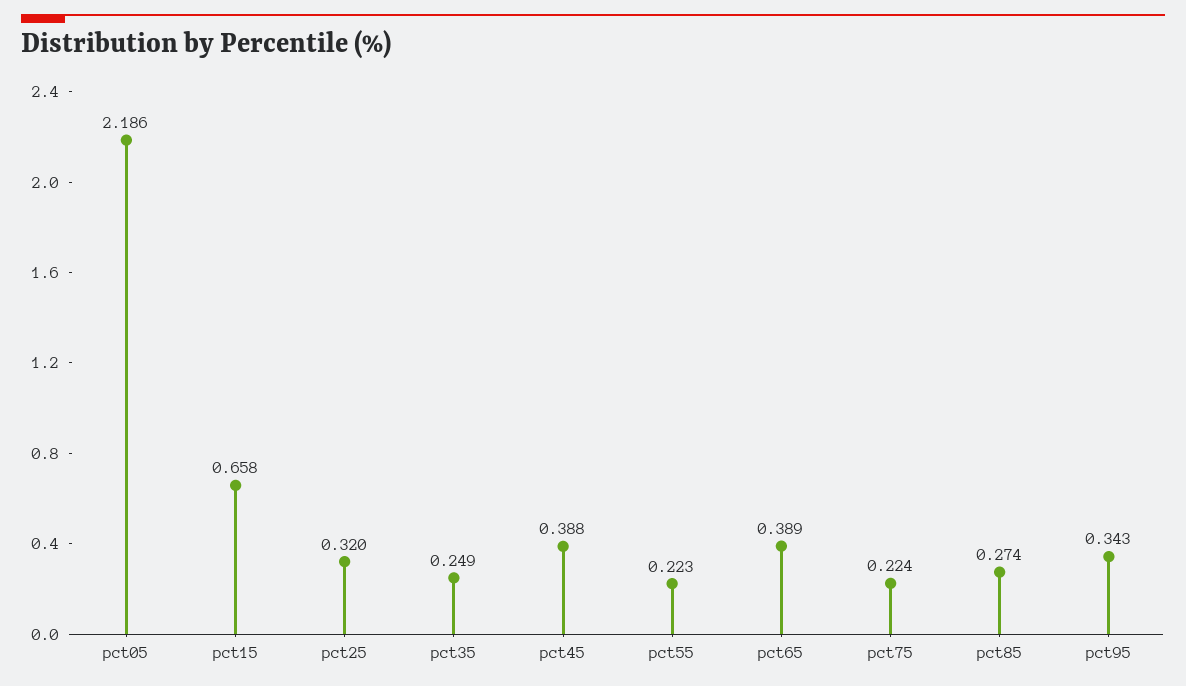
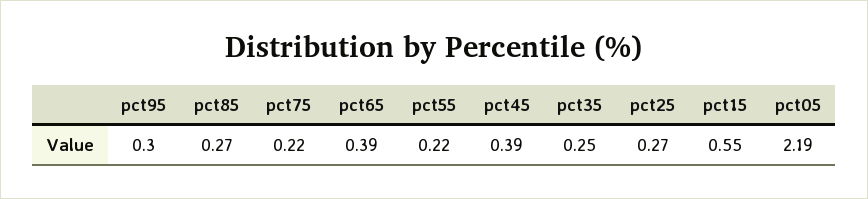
pct15: 0.658 -> 0.55
pct25: 0.32 -> 0.27
pct95: 0.343 -> 0.3

